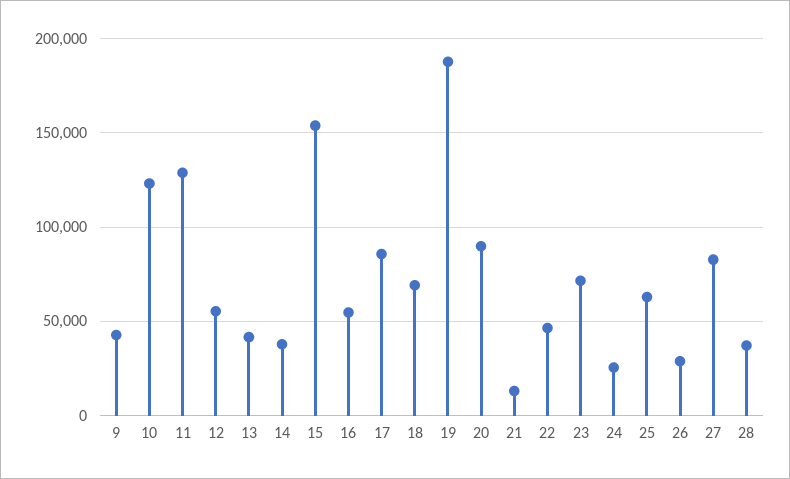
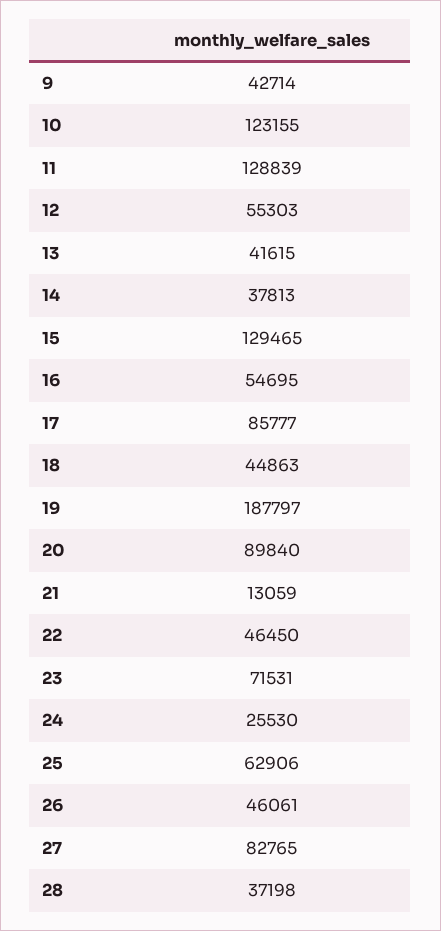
15: 155000 -> 129465
18: 70000 -> 44863
26: 30000 -> 46061

